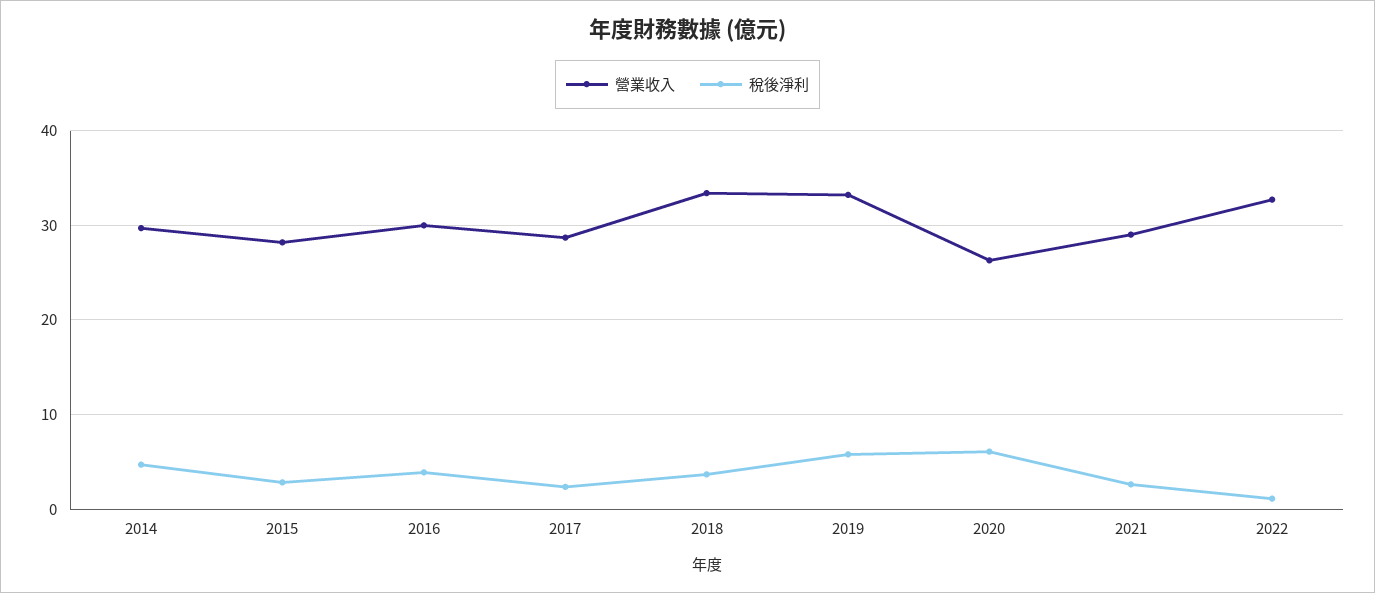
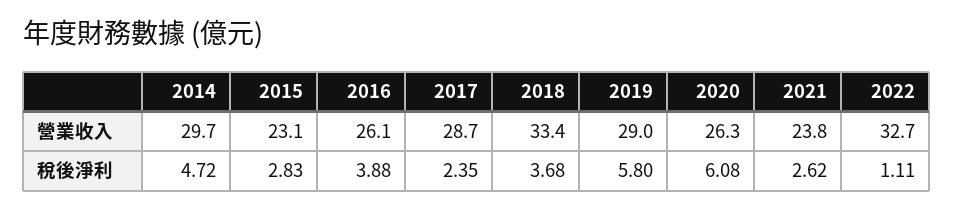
營業收入, 2015: 28 -> 23.1
營業收入, 2016: 30 -> 26.1
營業收入, 2019: 33 -> 29
營業收入, 2021: 29 -> 23.8

